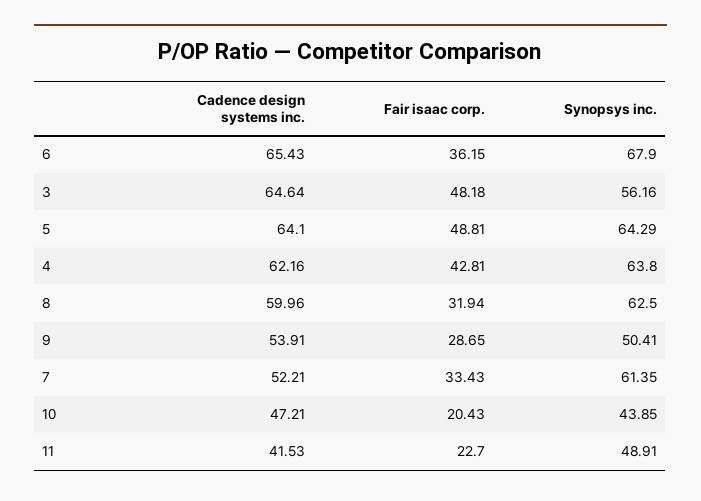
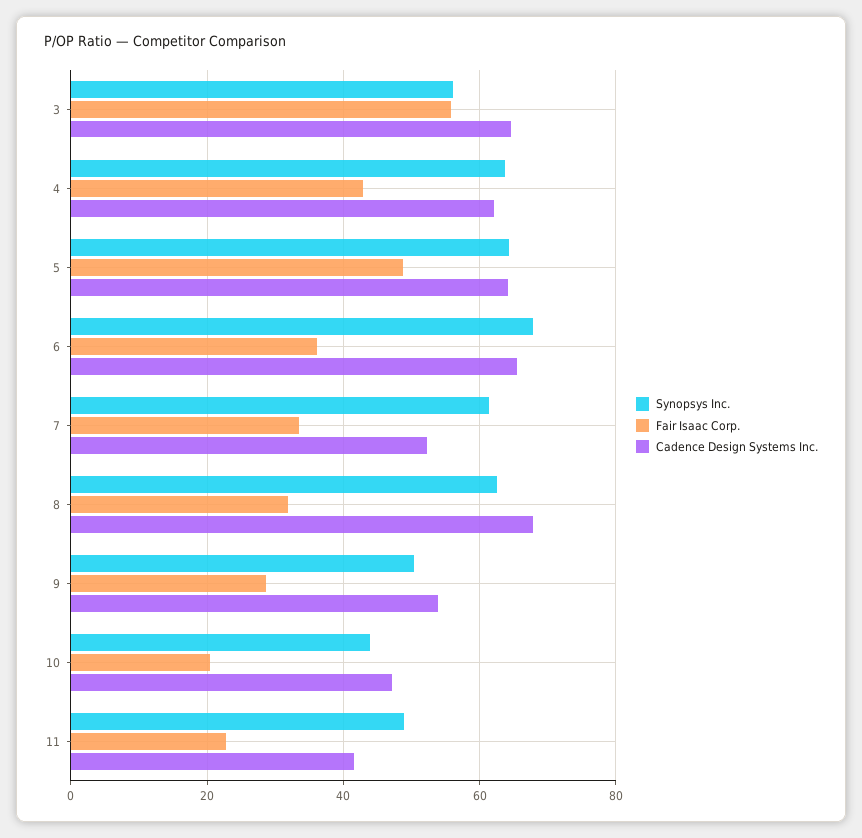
Fair isaac corp., 3: 48.18 -> 56
Cadence design systems inc., 8: 59.96 -> 68

